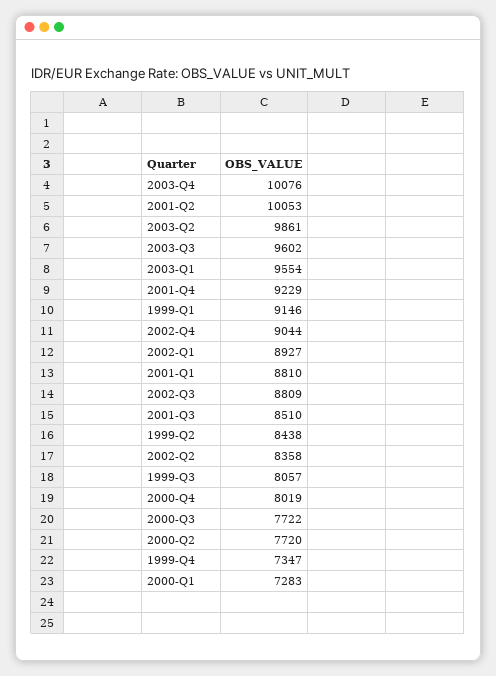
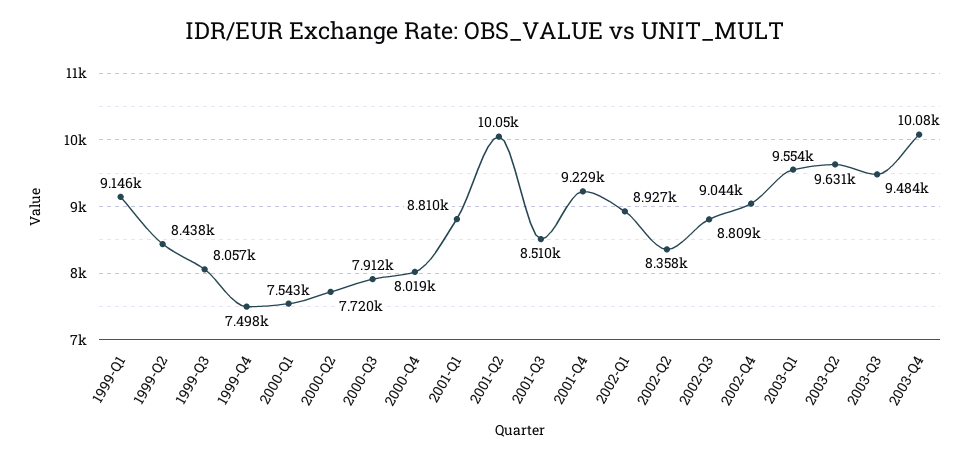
2003-Q2: 9861 -> 9631
2003-Q3: 9602 -> 9484
2000-Q3: 7722 -> 7912
1999-Q4: 7347 -> 7498
2000-Q1: 7283 -> 7543

